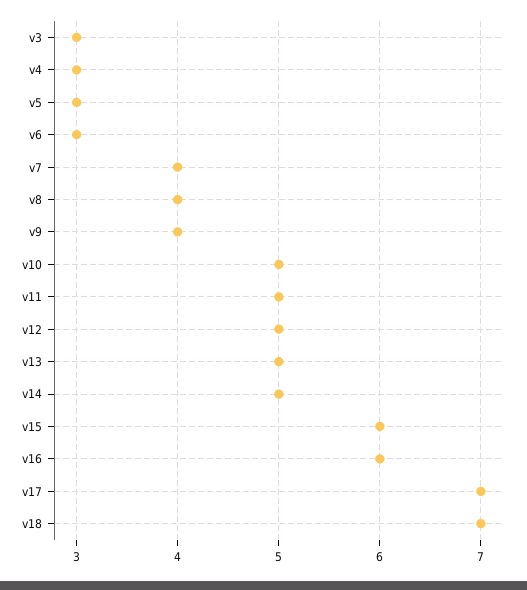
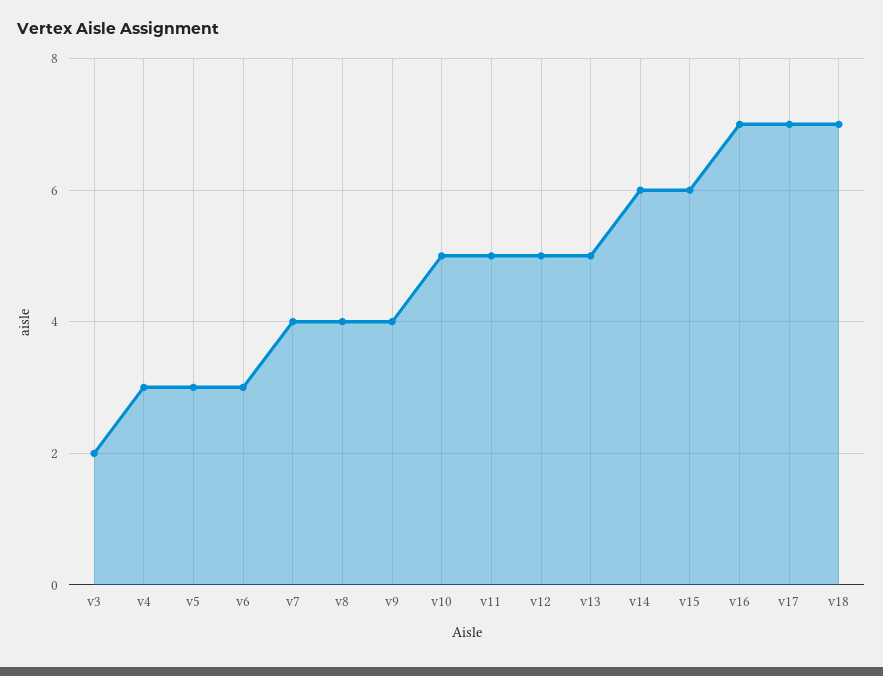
v3: 3 -> 2
v14: 5 -> 6
v16: 6 -> 7

